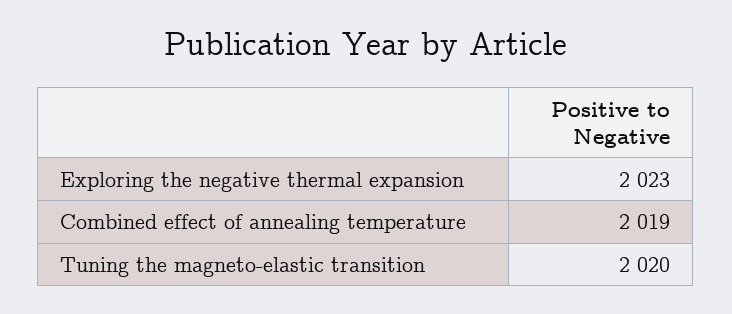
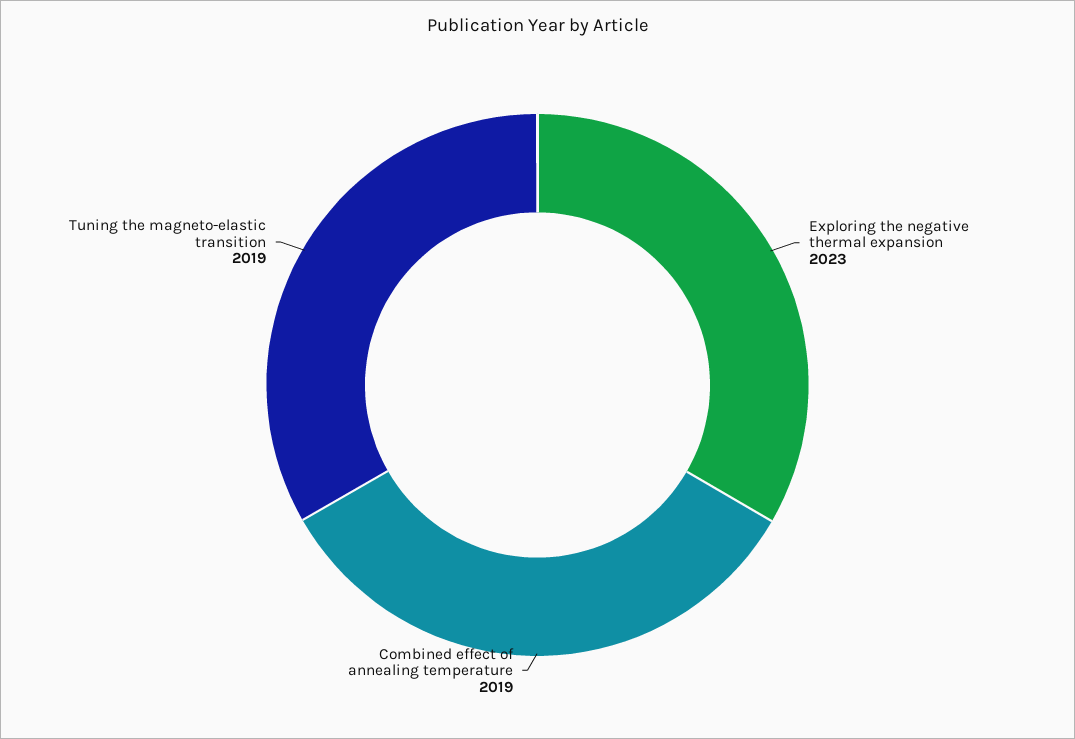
Tuning the magneto-elastic transition: 2020 -> 2019

